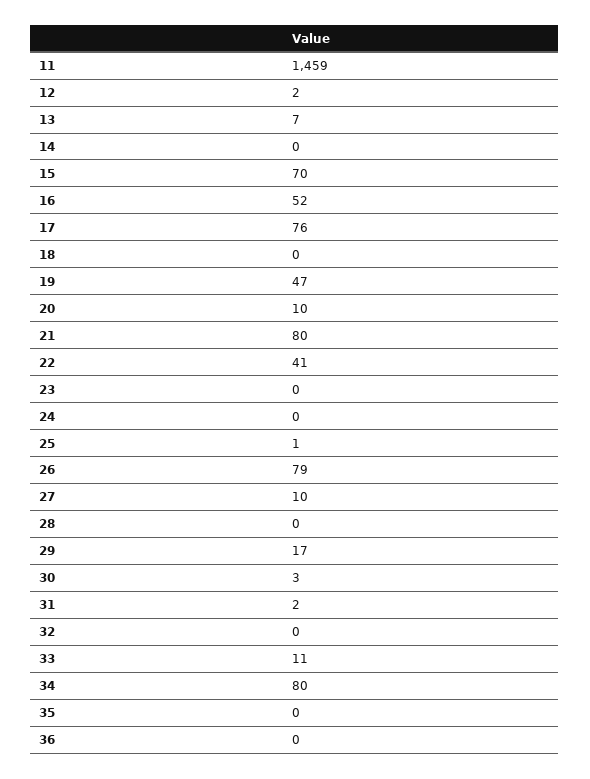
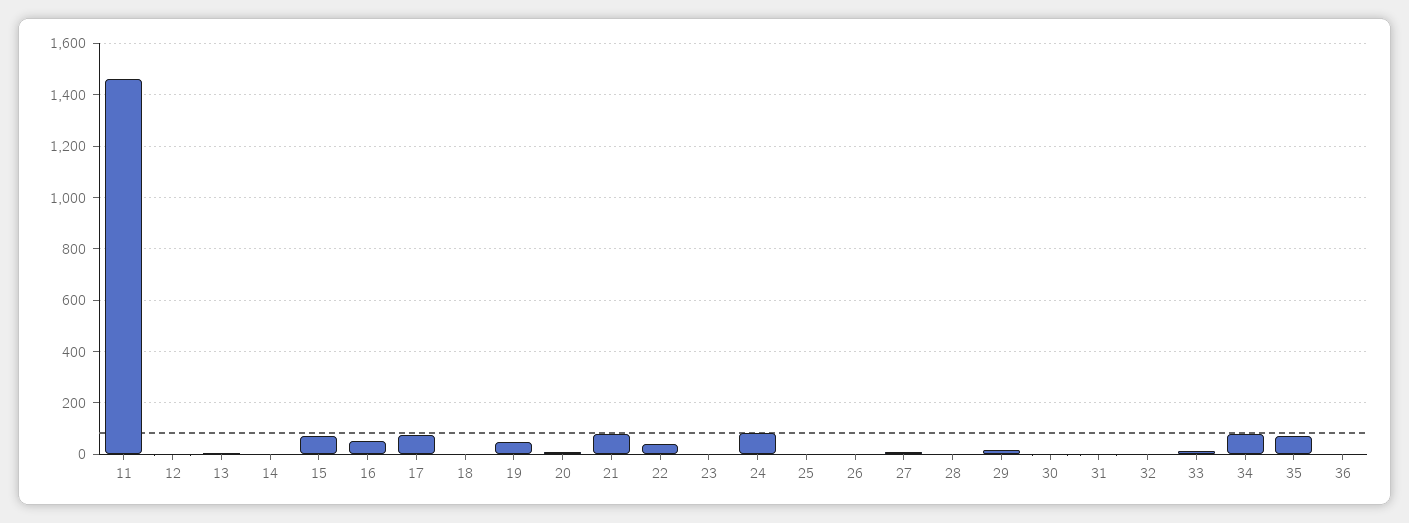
24: 0 -> 75
26: 79 -> 0
35: 0 -> 75

